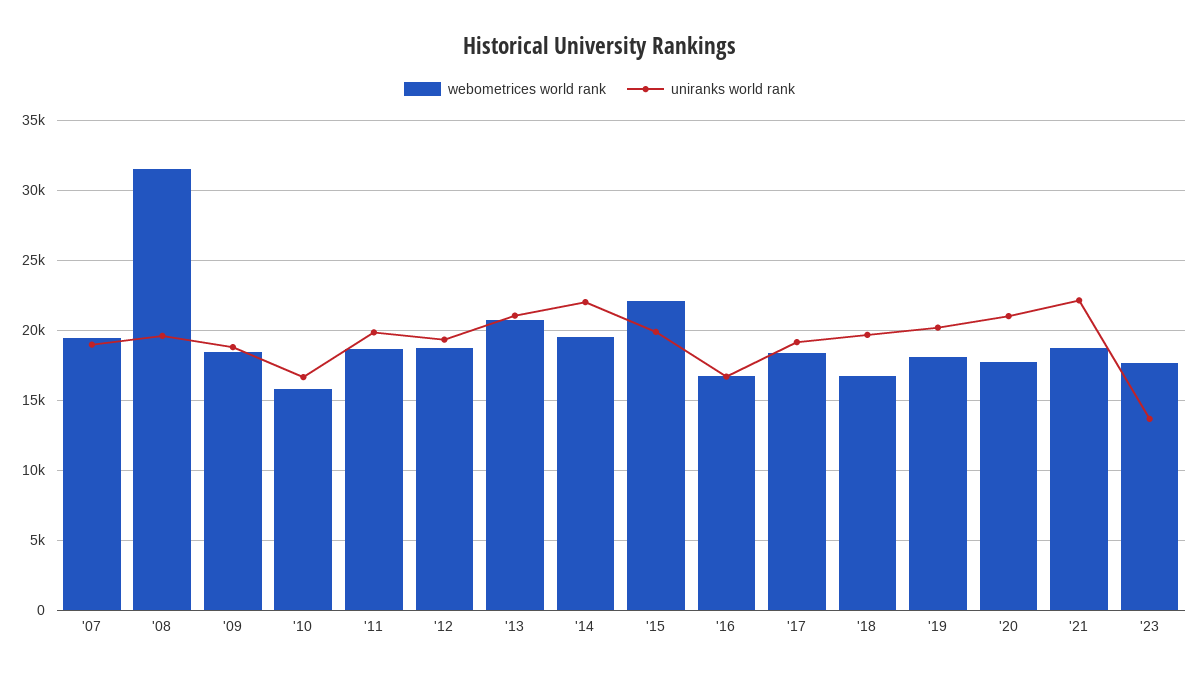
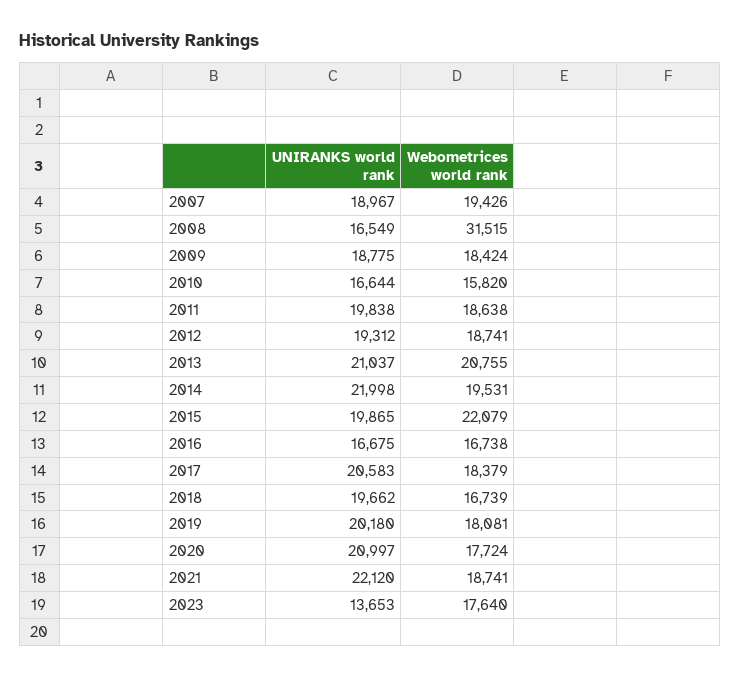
uniranks world rank, '08: 19500 -> 16549
uniranks world rank, '17: 19000 -> 20583

